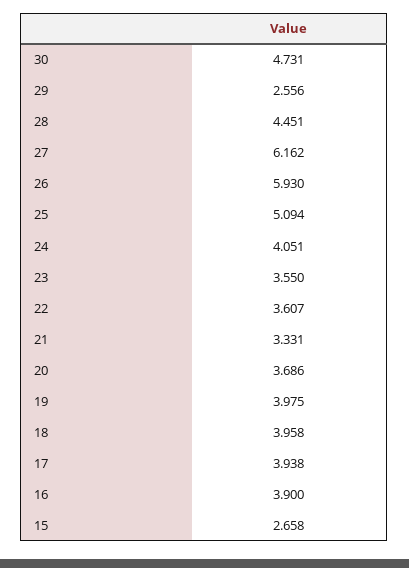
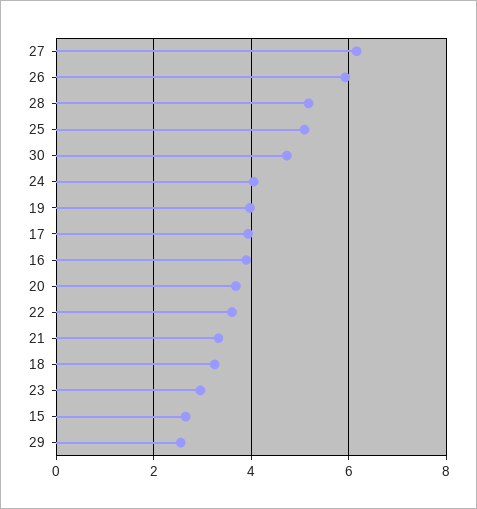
28: 4.451 -> 5.2
23: 3.55 -> 3
18: 3.958 -> 3.2

